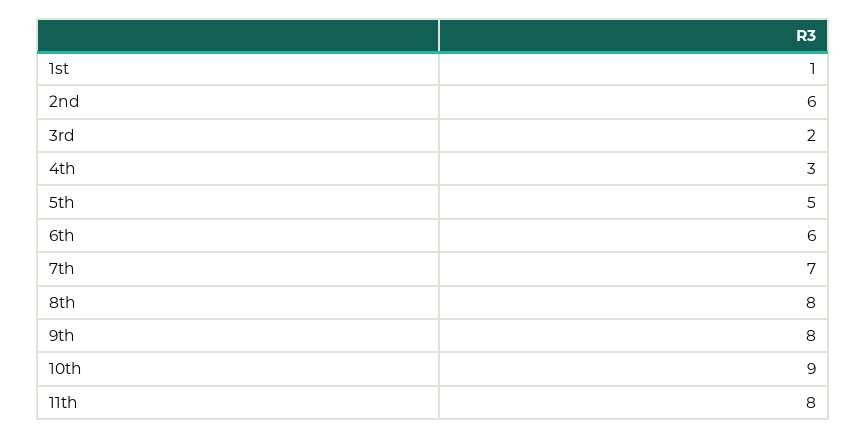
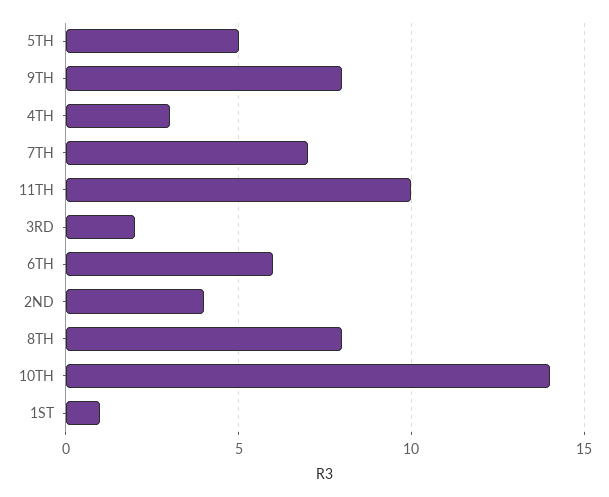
2nd: 6 -> 4
10th: 9 -> 14
11th: 8 -> 10

